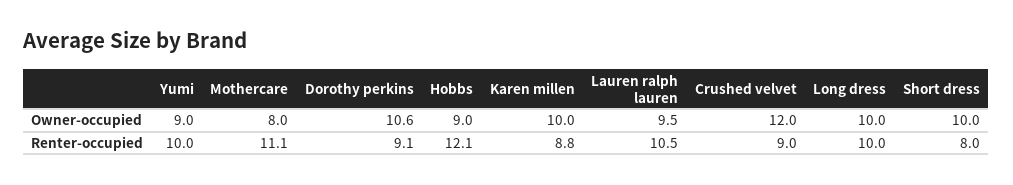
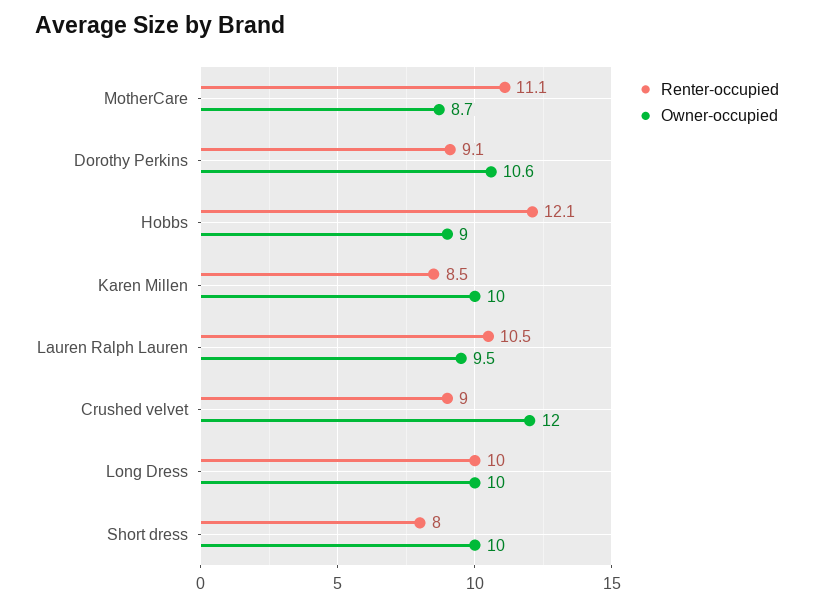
Owner-occupied, Yumi: 9 -> none
Owner-occupied, Mothercare: 8 -> 8.7
Renter-occupied, Yumi: 10 -> none
Renter-occupied, Karen millen: 8.8 -> 8.5

